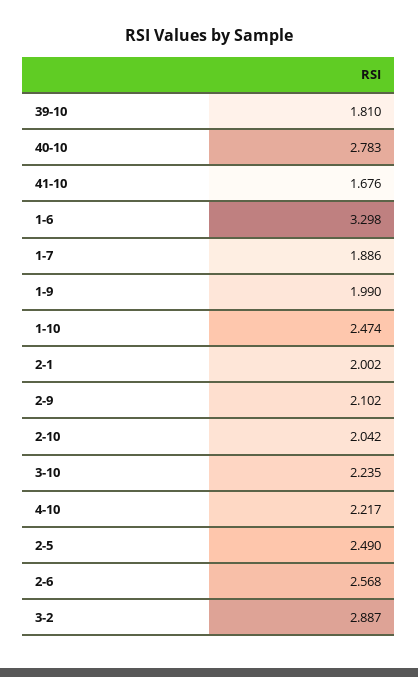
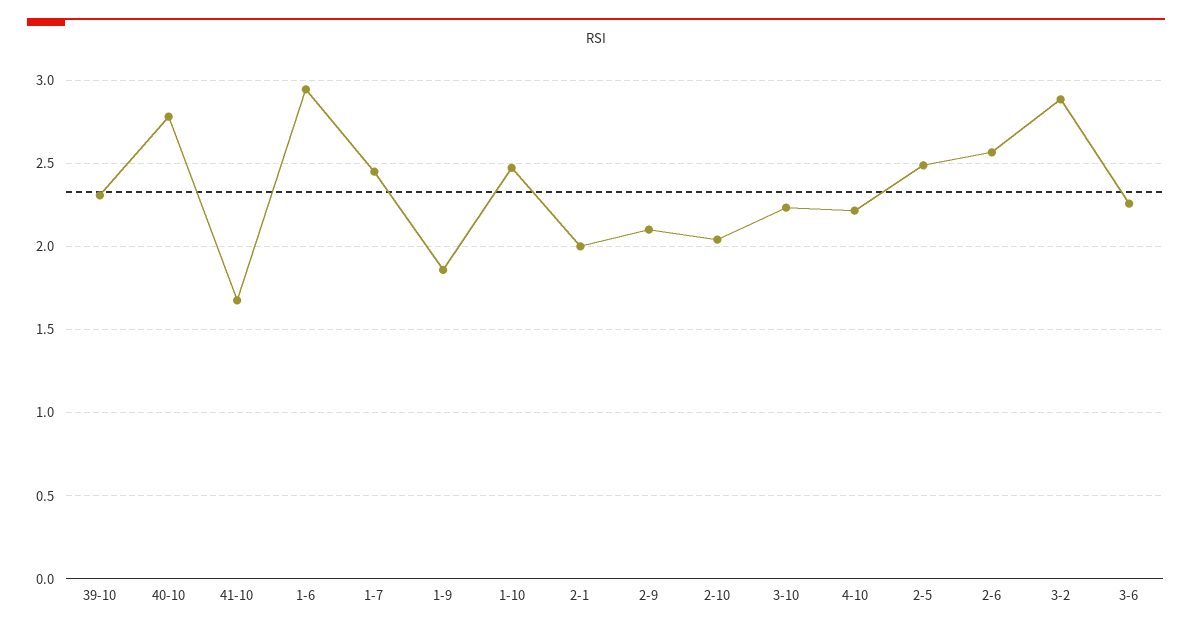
39-10: 1.81 -> 2.3
1-6: 3.298 -> 2.95
1-7: 1.886 -> 2.45
1-9: 1.99 -> 1.85
3-6: none -> 2.25

